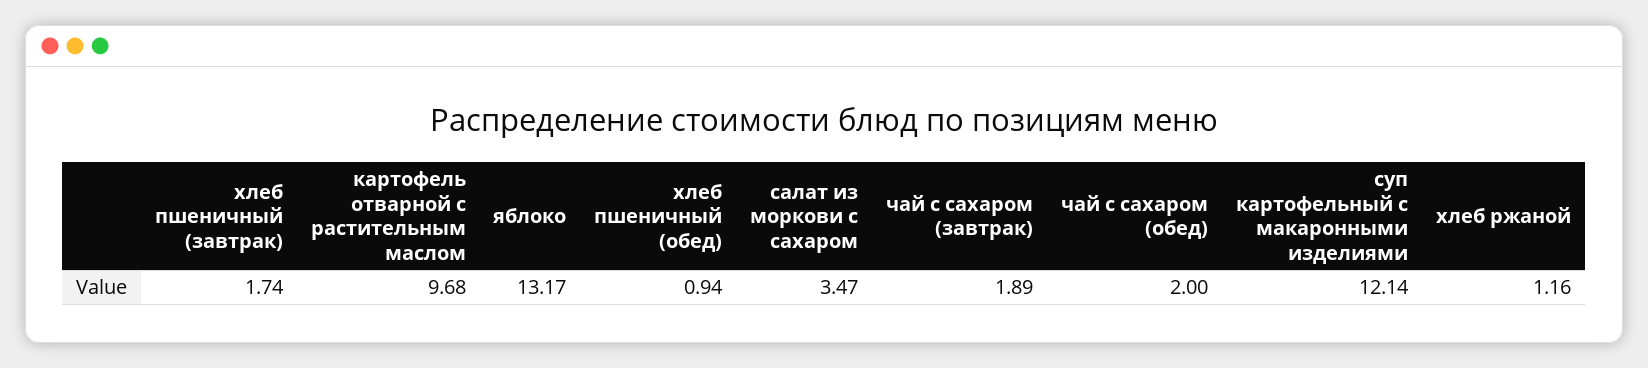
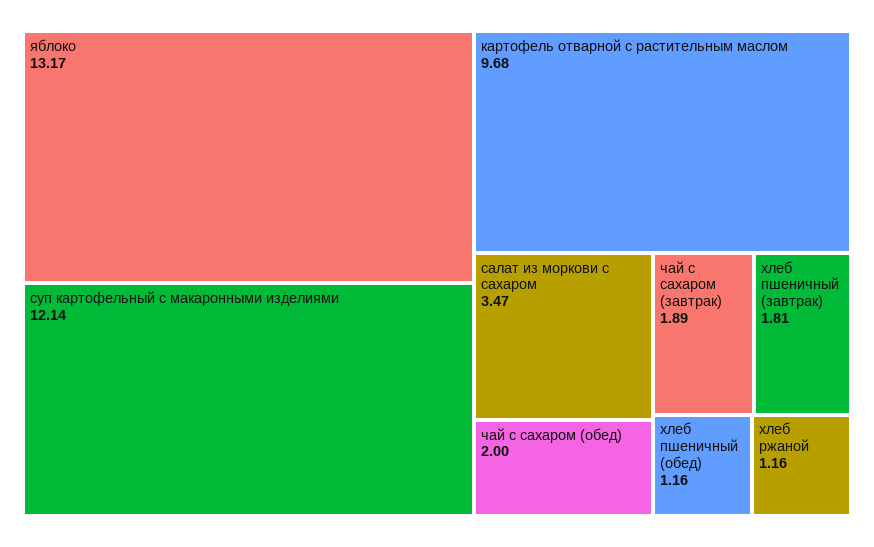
хлеб пшеничный (завтрак): 1.74 -> 1.81
хлеб пшеничный (обед): 0.94 -> 1.16

